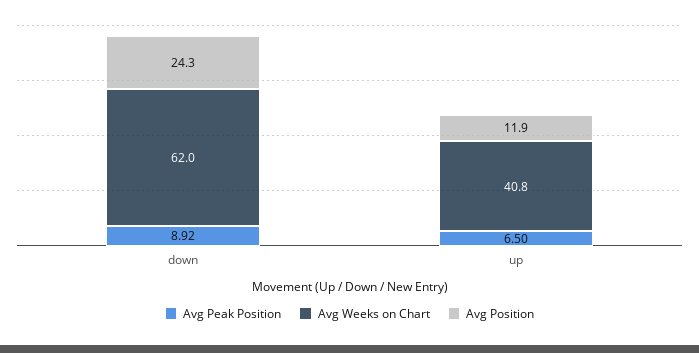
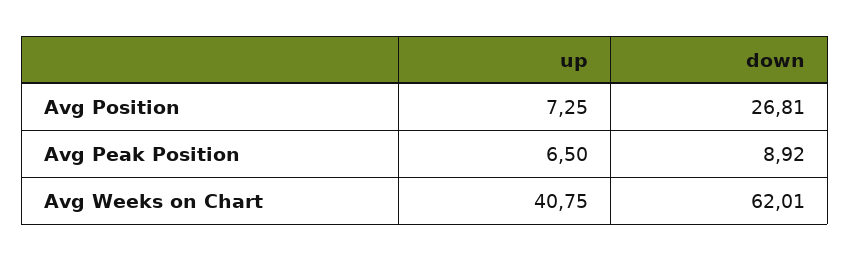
Avg Position, down: 24.3 -> 26.81
Avg Position, up: 11.9 -> 7.25

